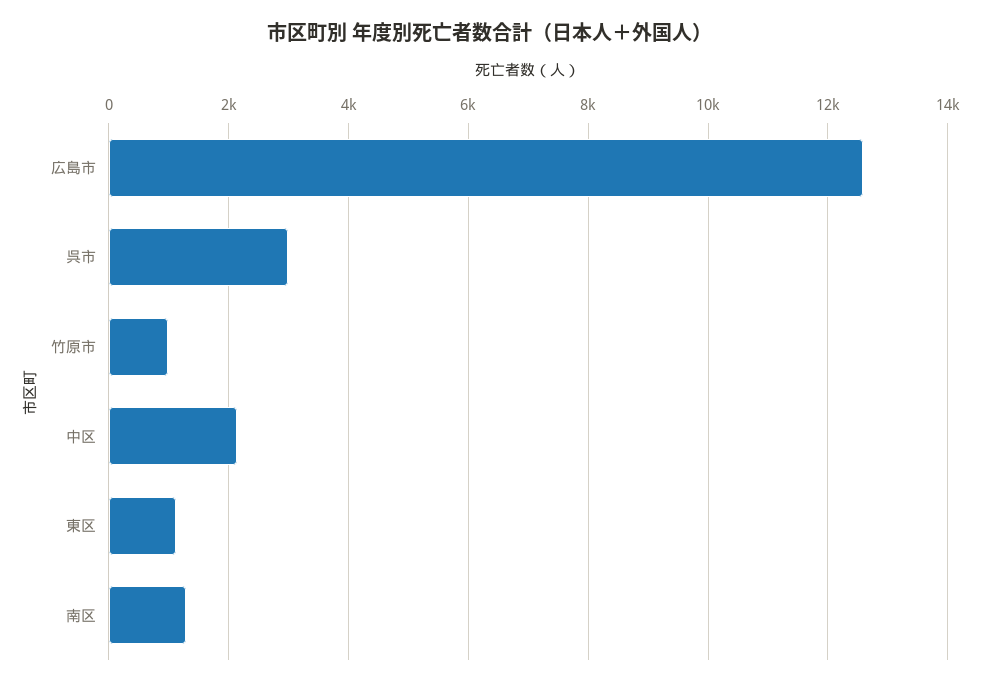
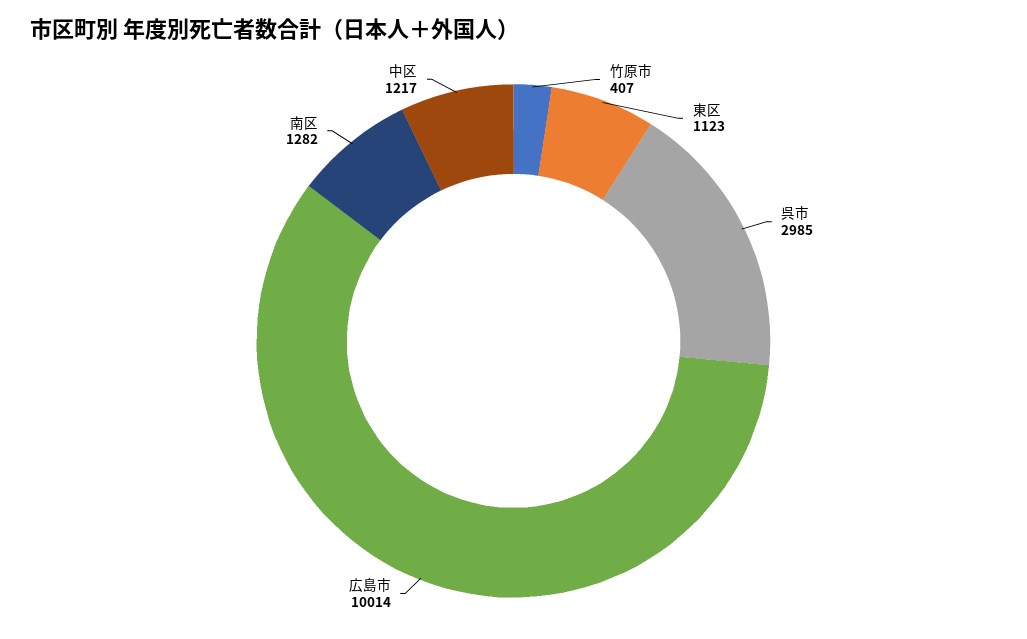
広島市: 12600 -> 10014
竹原市: 1000 -> 407
中区: 2200 -> 1217

